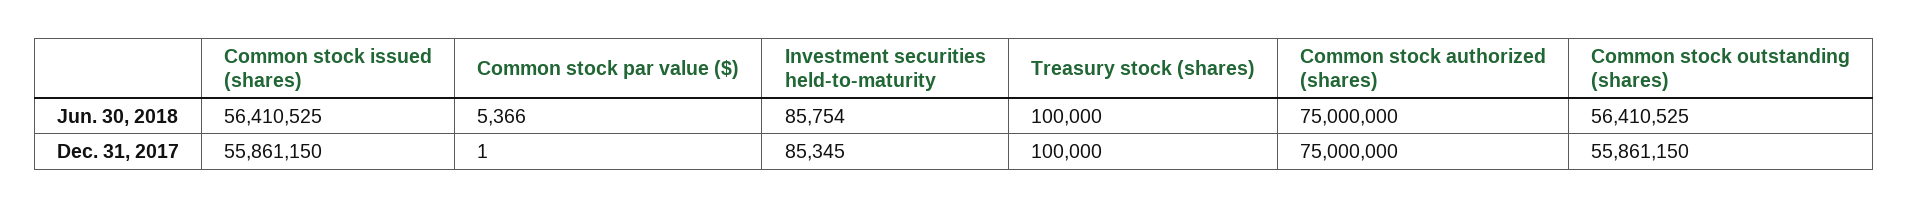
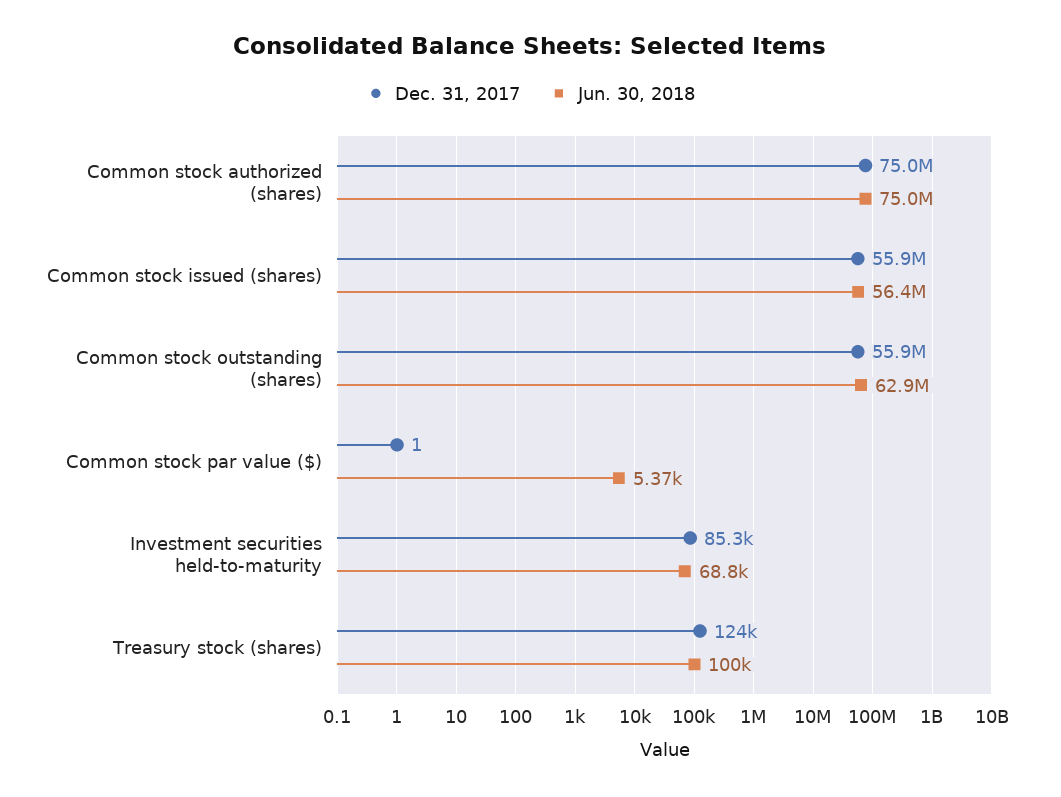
Jun. 30, 2018, Investment securities held-to-maturity: 85754 -> 68800
Jun. 30, 2018, Common stock outstanding (shares): 56410525 -> 62900000
Dec. 31, 2017, Treasury stock (shares): 100000 -> 124000

